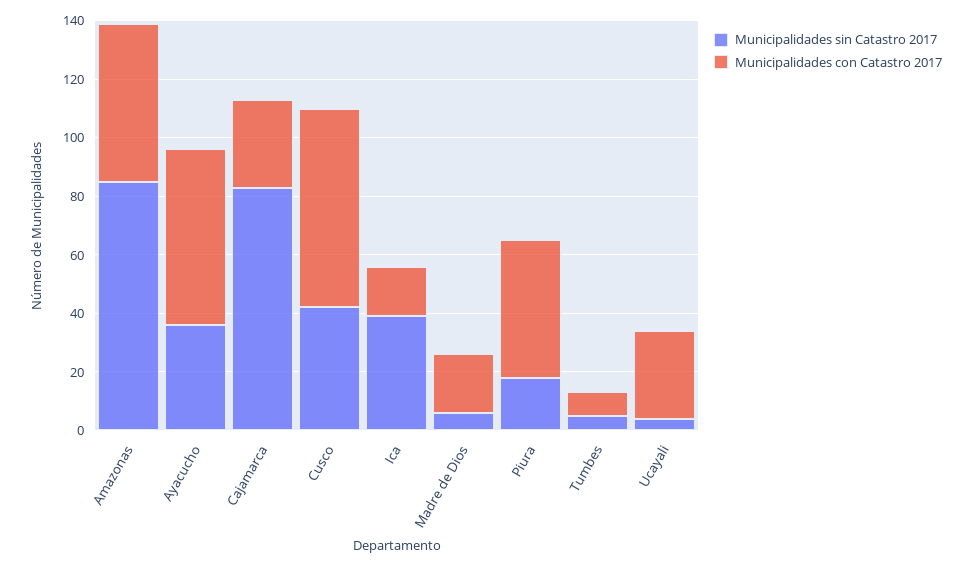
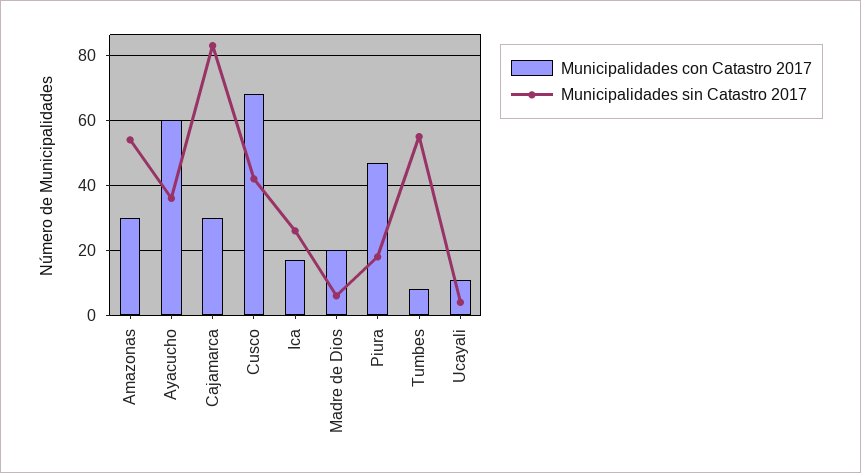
Municipalidades sin Catastro 2017, Amazonas: 85 -> 55
Municipalidades con Catastro 2017, Amazonas: 55 -> 30
Municipalidades sin Catastro 2017, Ica: 40 -> 25
Municipalidades sin Catastro 2017, Tumbes: 5 -> 55
Municipalidades con Catastro 2017, Ucayali: 30 -> 10

